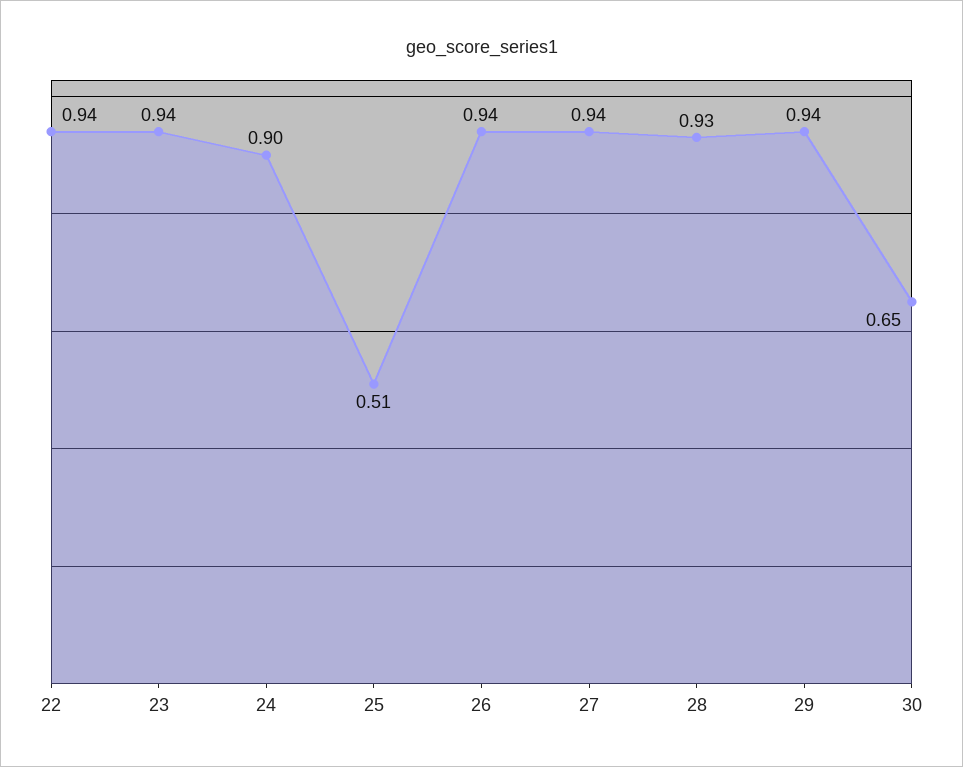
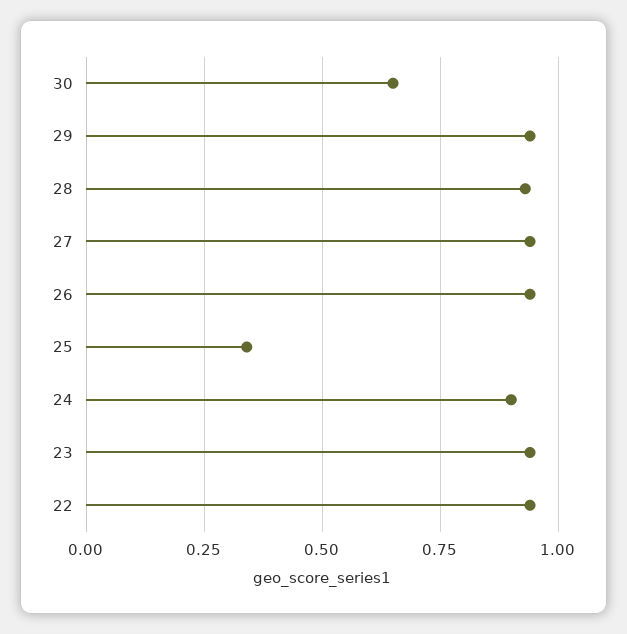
25: 0.51 -> 0.35

